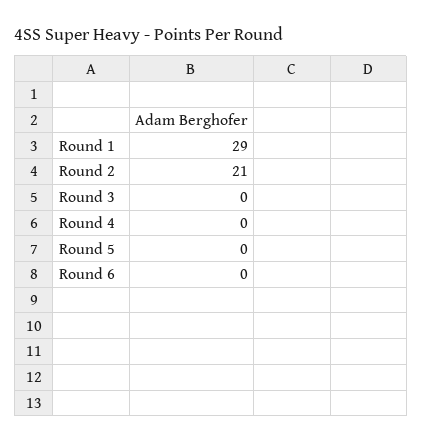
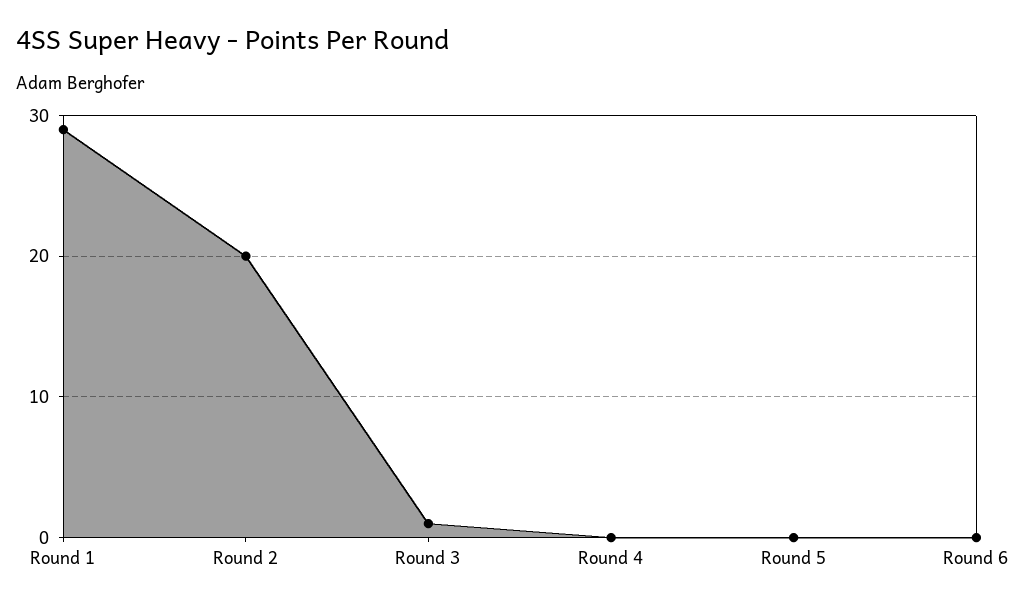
Round 2: 21 -> 20
Round 3: 0 -> 1

